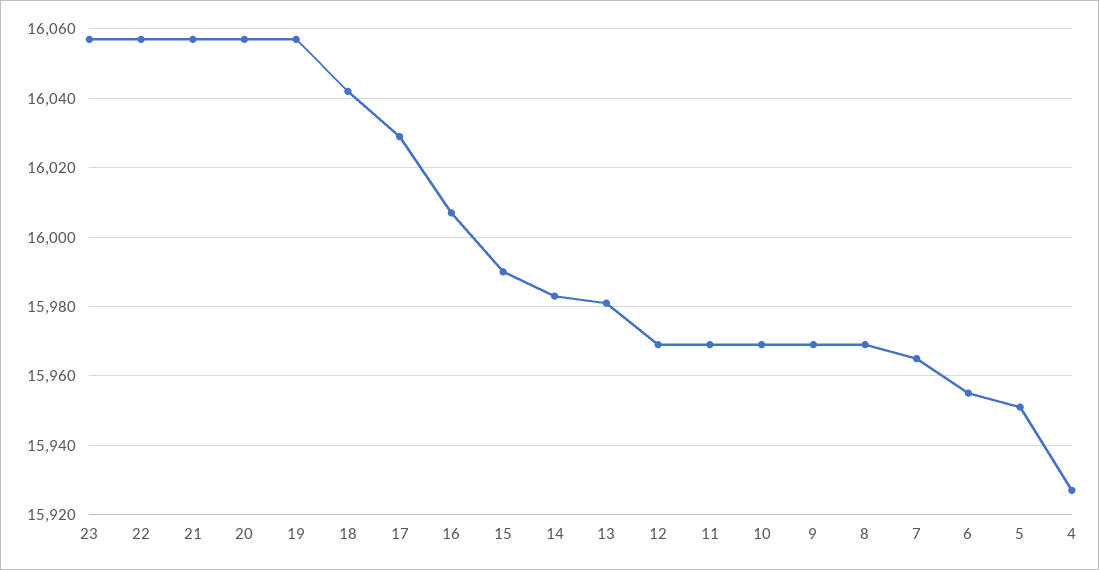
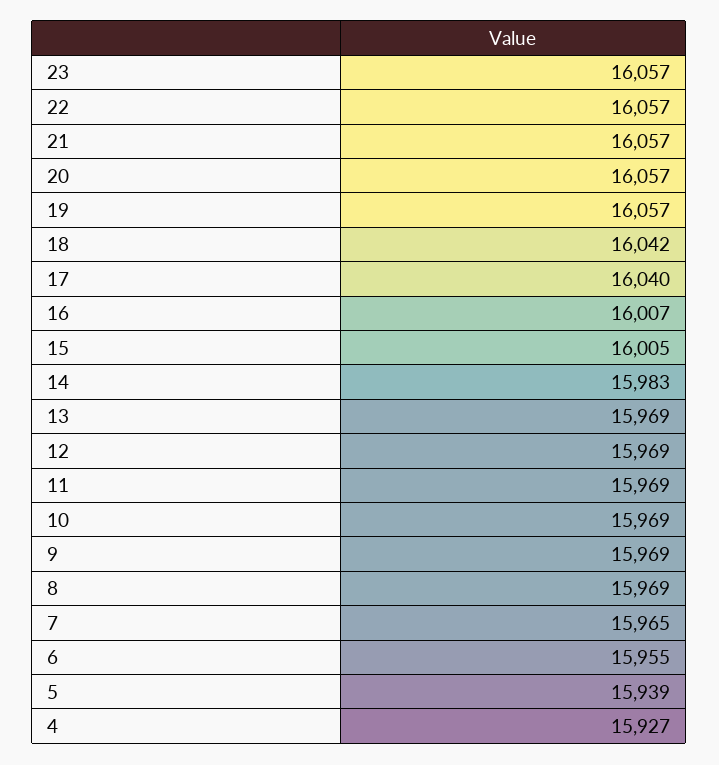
17: 16030 -> 16040
15: 15990 -> 16005
13: 15980 -> 15969
5: 15950 -> 15939

